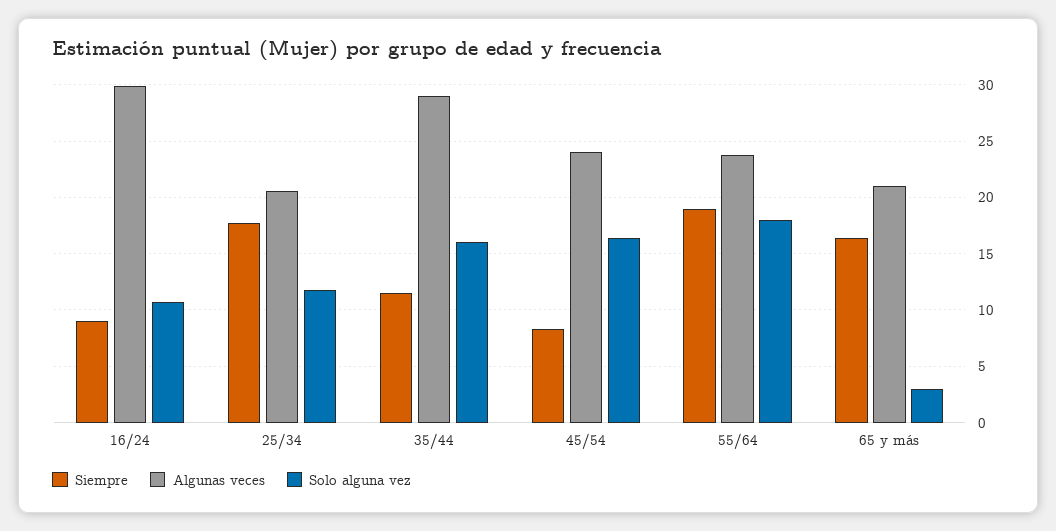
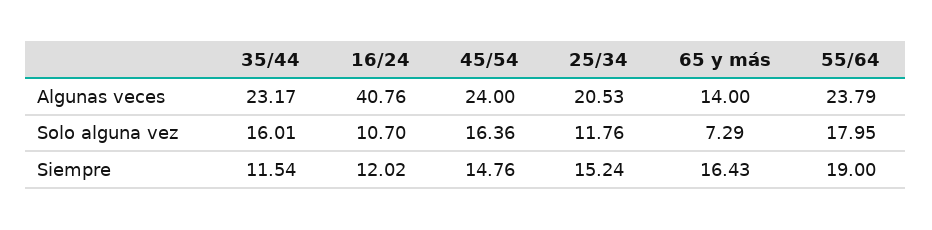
Siempre, 16/24: 9 -> 12.02
Algunas veces, 16/24: 30 -> 40.76
Siempre, 25/34: 18 -> 15.24
Algunas veces, 35/44: 29 -> 23.17
Siempre, 45/54: 8 -> 14.76
Algunas veces, 65 y más: 21 -> 14
Solo alguna vez, 65 y más: 3 -> 7.29

